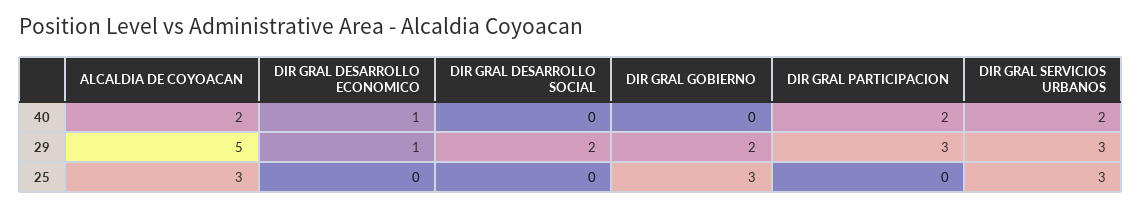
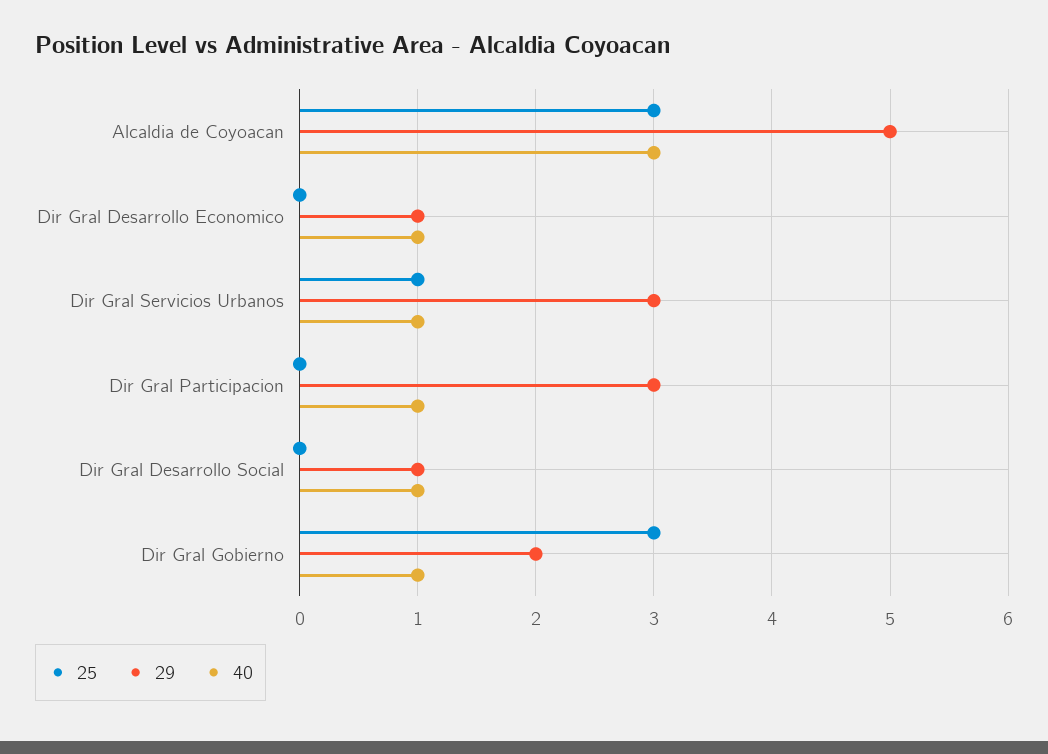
40, ALCALDIA DE COYOACAN: 2 -> 3
40, DIR GRAL DESARROLLO SOCIAL: 0 -> 1
40, DIR GRAL GOBIERNO: 0 -> 1
40, DIR GRAL PARTICIPACION: 2 -> 1
40, DIR GRAL SERVICIOS URBANOS: 2 -> 1
29, DIR GRAL DESARROLLO SOCIAL: 2 -> 1
25, DIR GRAL SERVICIOS URBANOS: 3 -> 1

